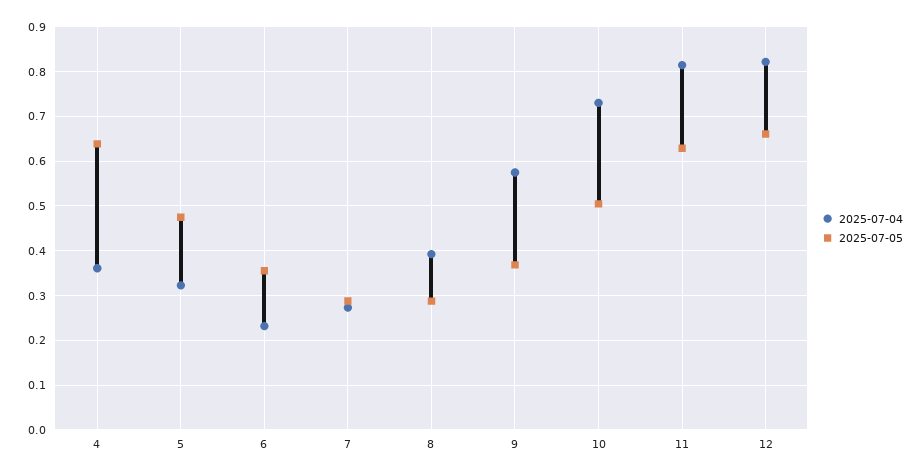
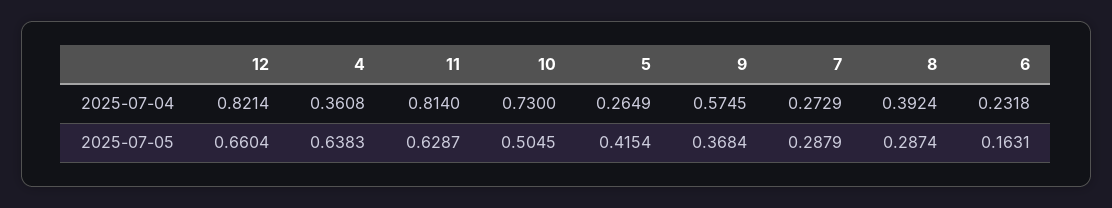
2025-07-04, 5: 0.32 -> 0.2649
2025-07-05, 5: 0.48 -> 0.4154
2025-07-05, 6: 0.36 -> 0.1631

